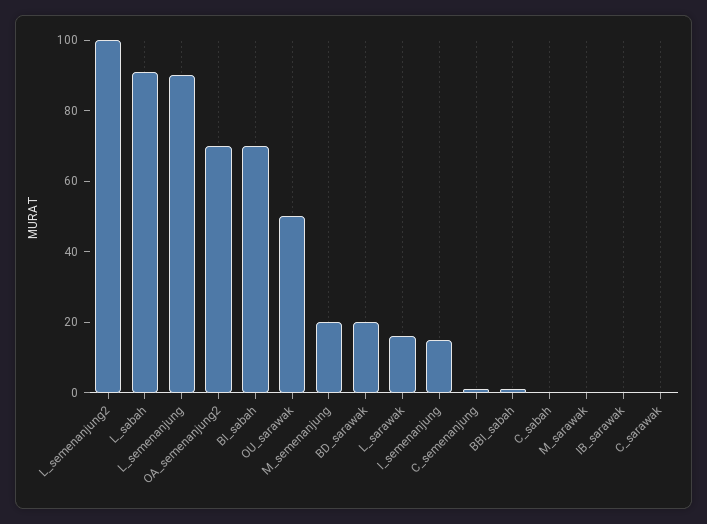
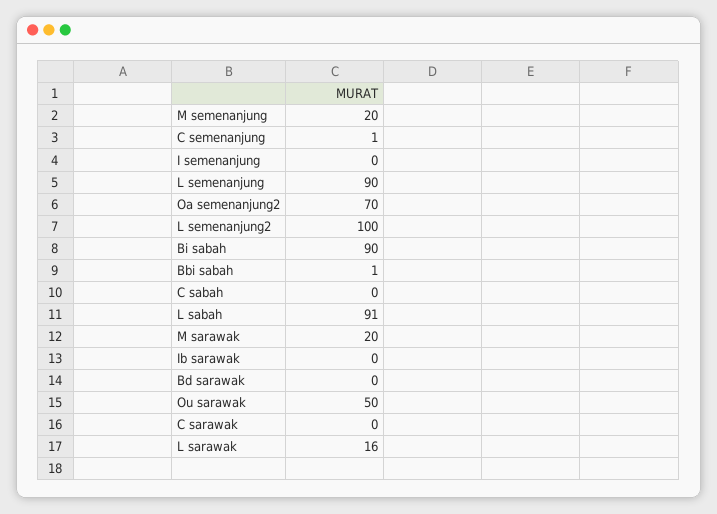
BI_sabah: 70 -> 90
BD_sarawak: 20 -> 0
I_semenanjung: 15 -> 0
M_sarawak: 0 -> 20

